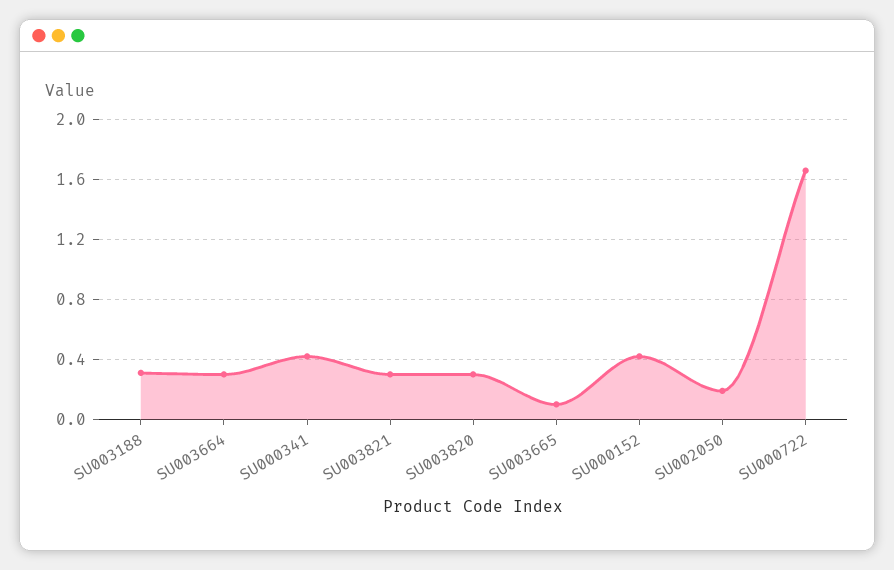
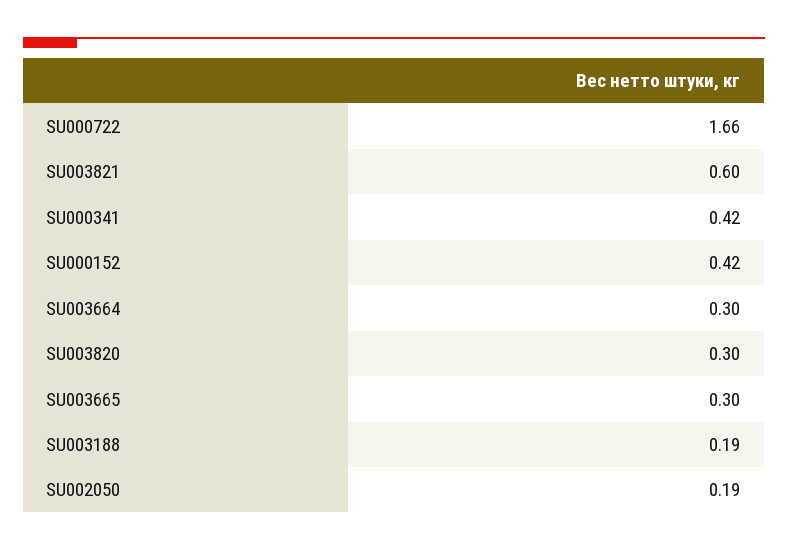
SU003188: 0.3 -> 0.19
SU003821: 0.3 -> 0.6
SU003665: 0.1 -> 0.3

